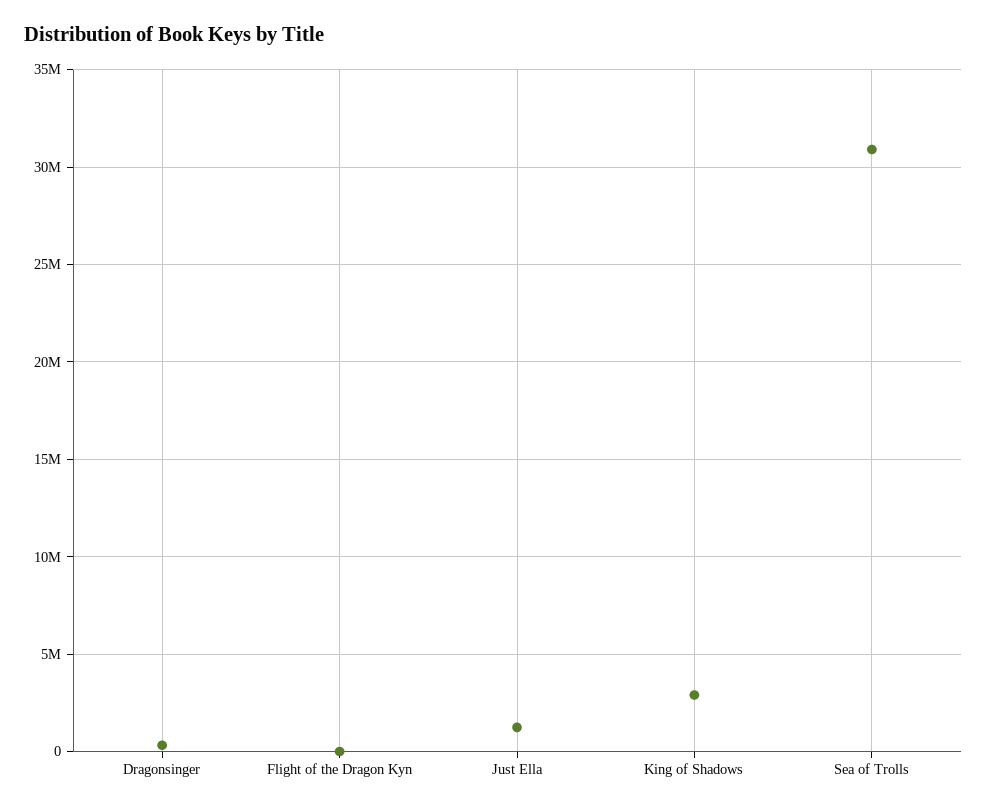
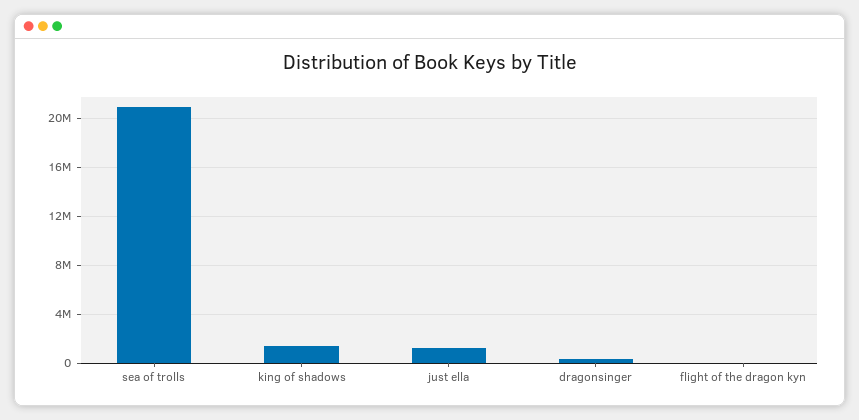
King of Shadows: 3000000 -> 1500000
Sea of Trolls: 31000000 -> 21000000

